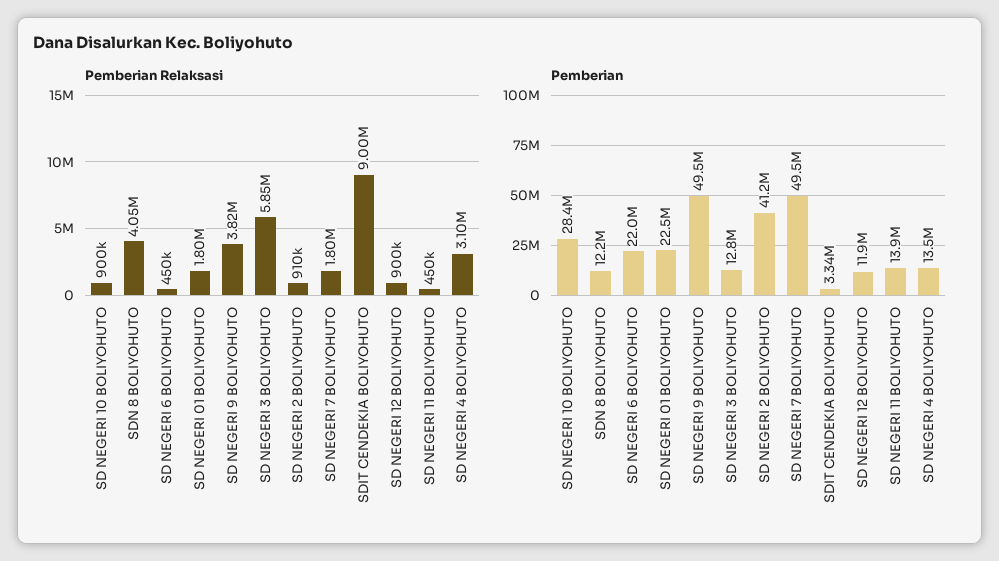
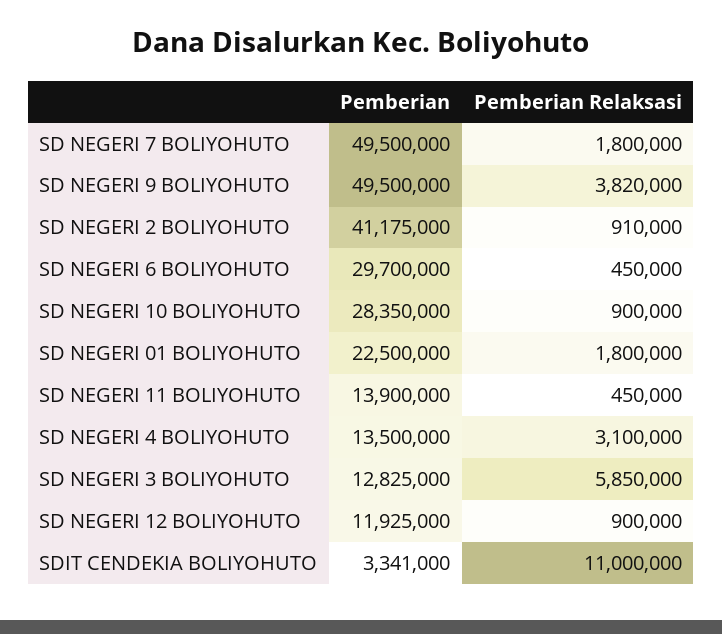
Pemberian Relaksasi, SDN 8 BOLIYOHUTO: 4050000 -> none
Pemberian Relaksasi, SDIT CENDEKIA BOLIYOHUTO: 9000000 -> 11000000
Pemberian, SDN 8 BOLIYOHUTO: 12200000 -> none
Pemberian, SD NEGERI 6 BOLIYOHUTO: 22000000 -> 29700000

